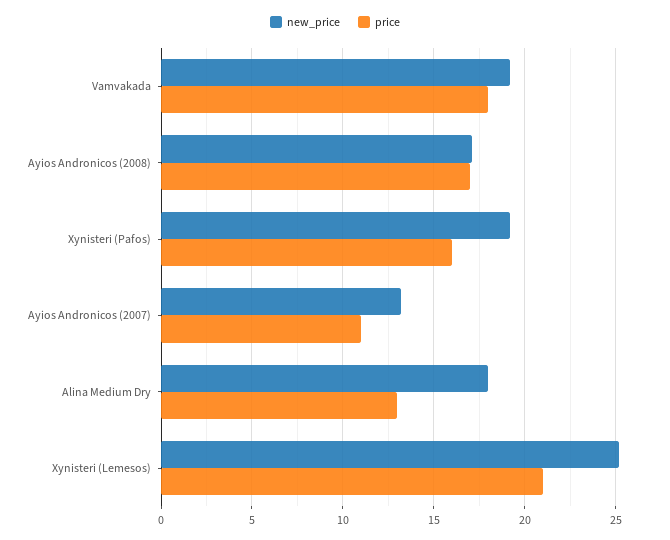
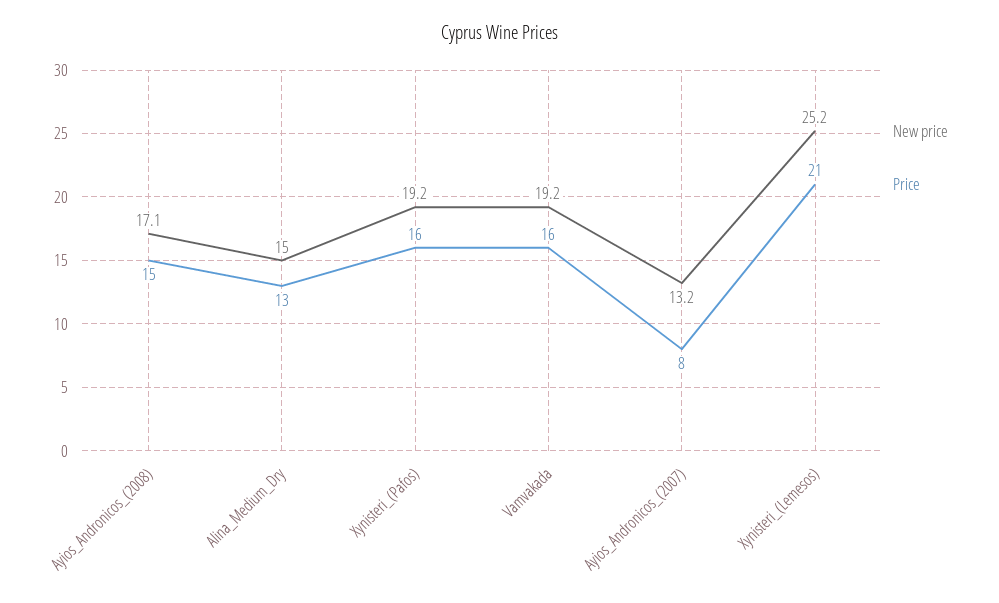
price, Vamvakada: 18 -> 16
price, Ayios Andronicos (2008): 17 -> 15
price, Ayios Andronicos (2007): 11 -> 8
new_price, Alina Medium Dry: 18 -> 15

